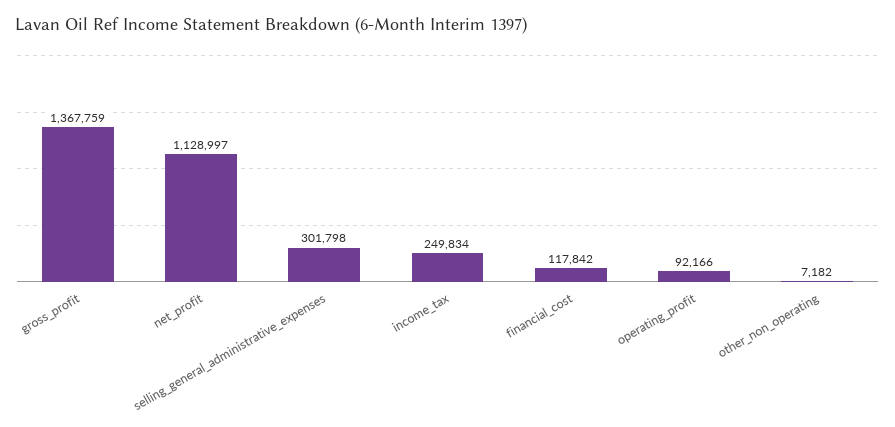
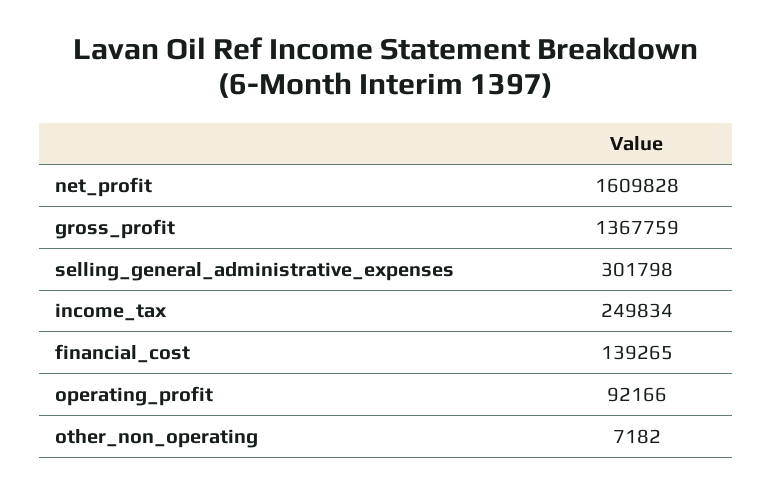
net_profit: 1128997 -> 1609828
financial_cost: 117842 -> 139265

